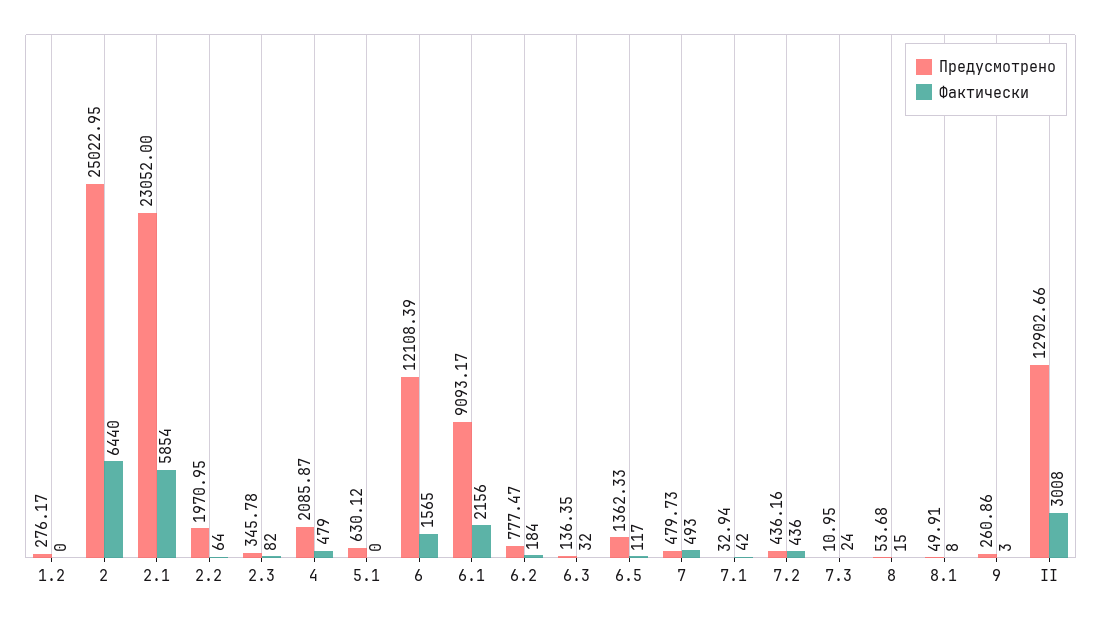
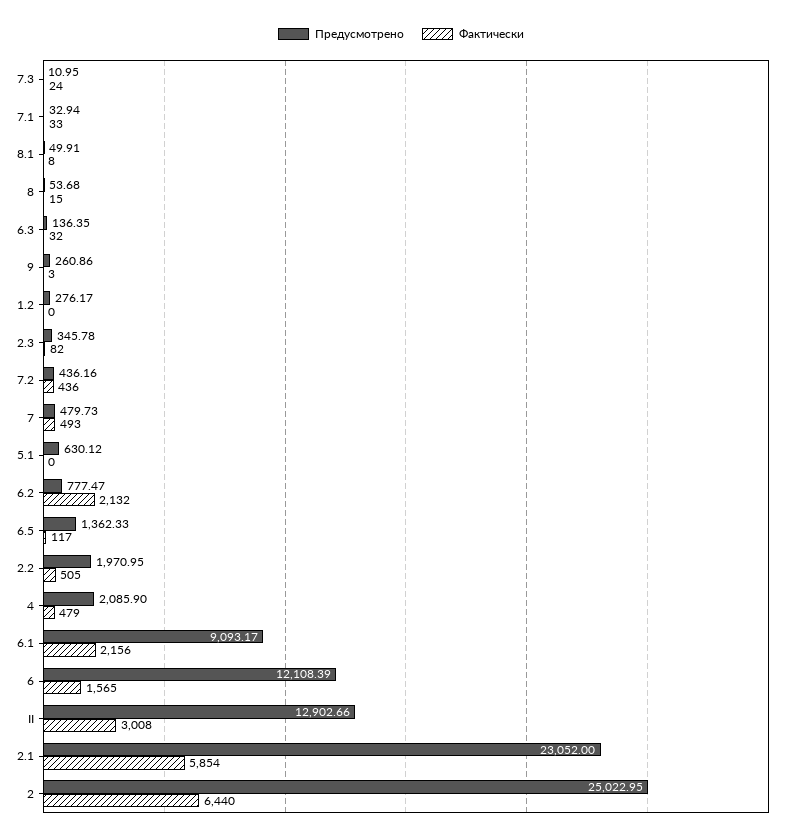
Фактически, 2.2: 64 -> 505
Предусмотрено, 4: 2085.87 -> 2085.9
Фактически, 6.2: 184 -> 2132
Фактически, 7.1: 42 -> 33

